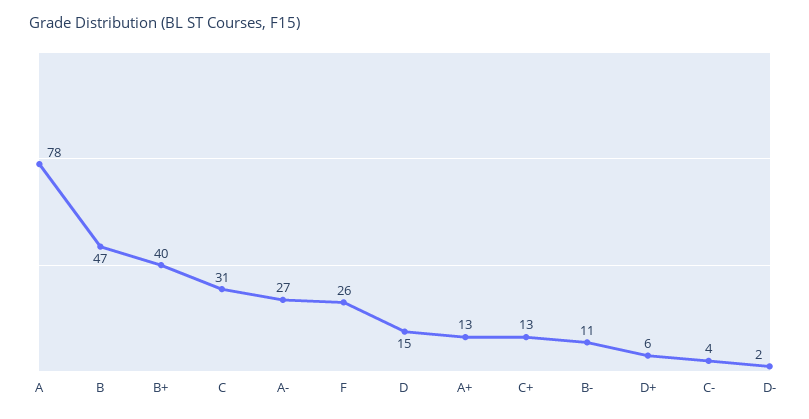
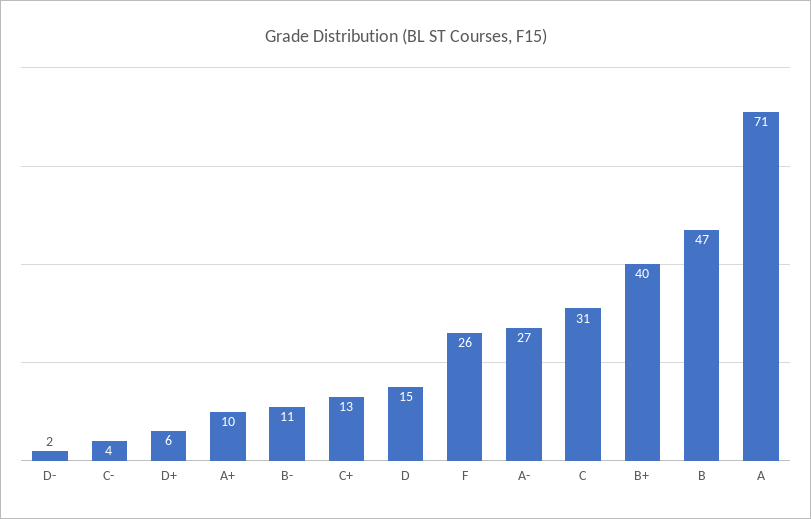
A: 78 -> 71
A+: 13 -> 10

